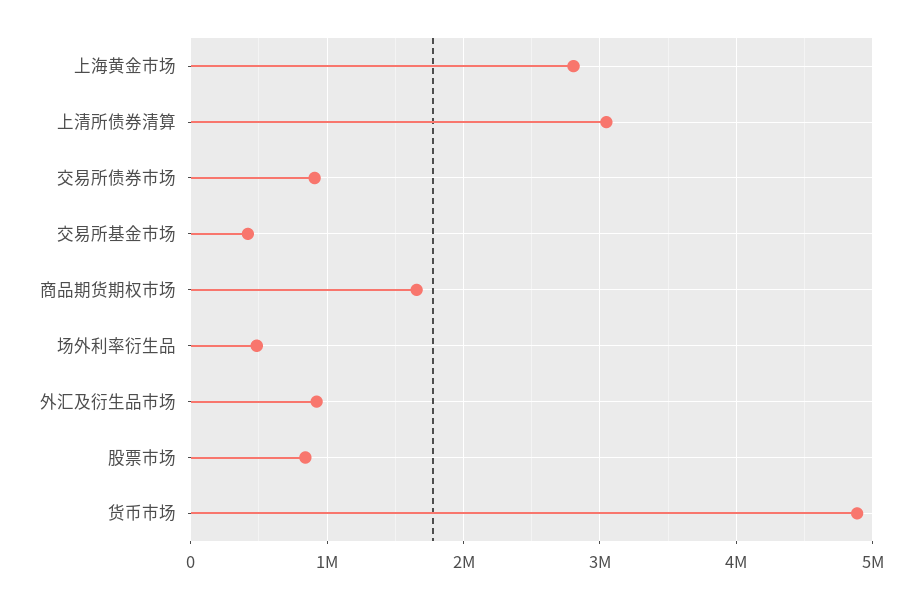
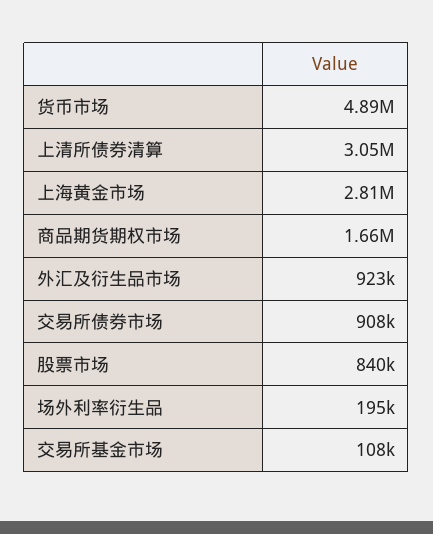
交易所基金市场: 400000 -> 108000
场外利率衍生品: 500000 -> 195000

